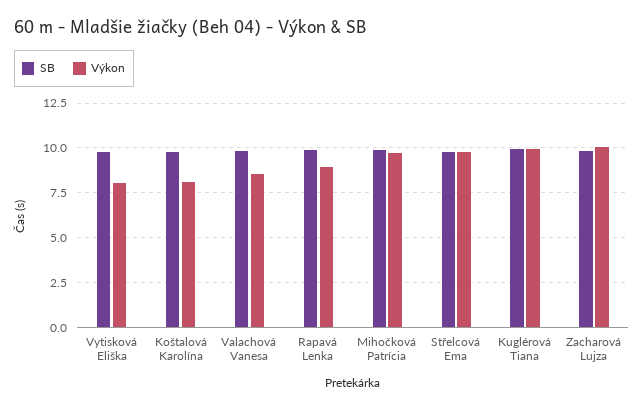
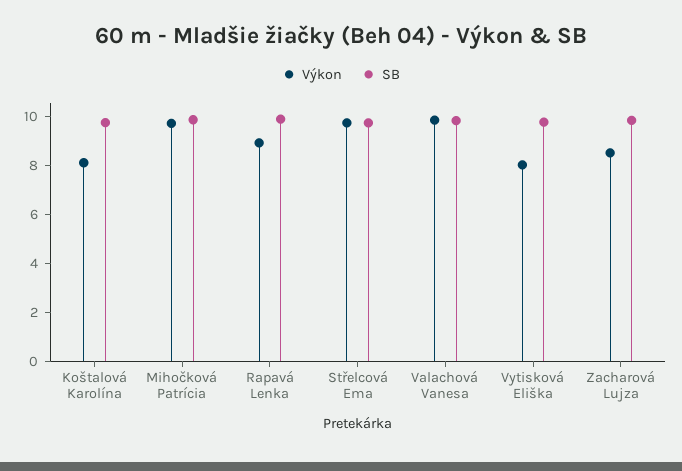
Výkon, Valachová Vanesa: 8.5 -> 10
SB, Kuglérová Tiana: 10 -> none
Výkon, Kuglérová Tiana: 10 -> none
Výkon, Zacharová Lujza: 10 -> 8.5

